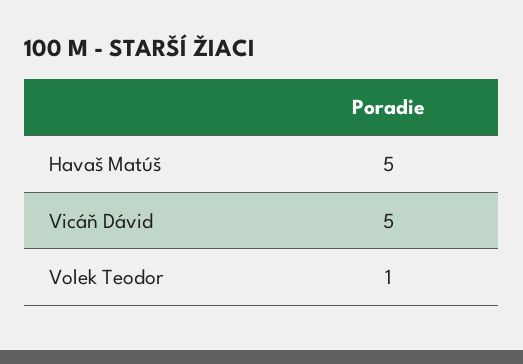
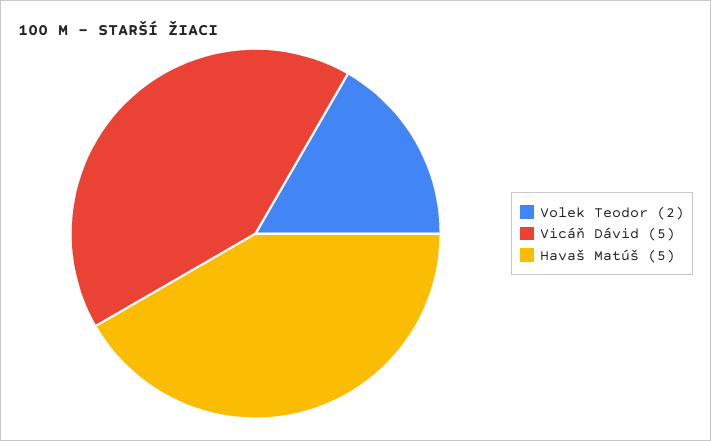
Volek Teodor: 1 -> 2

